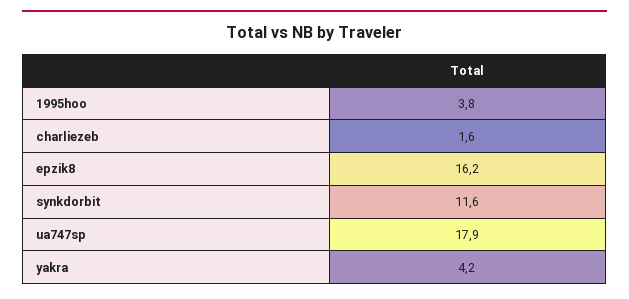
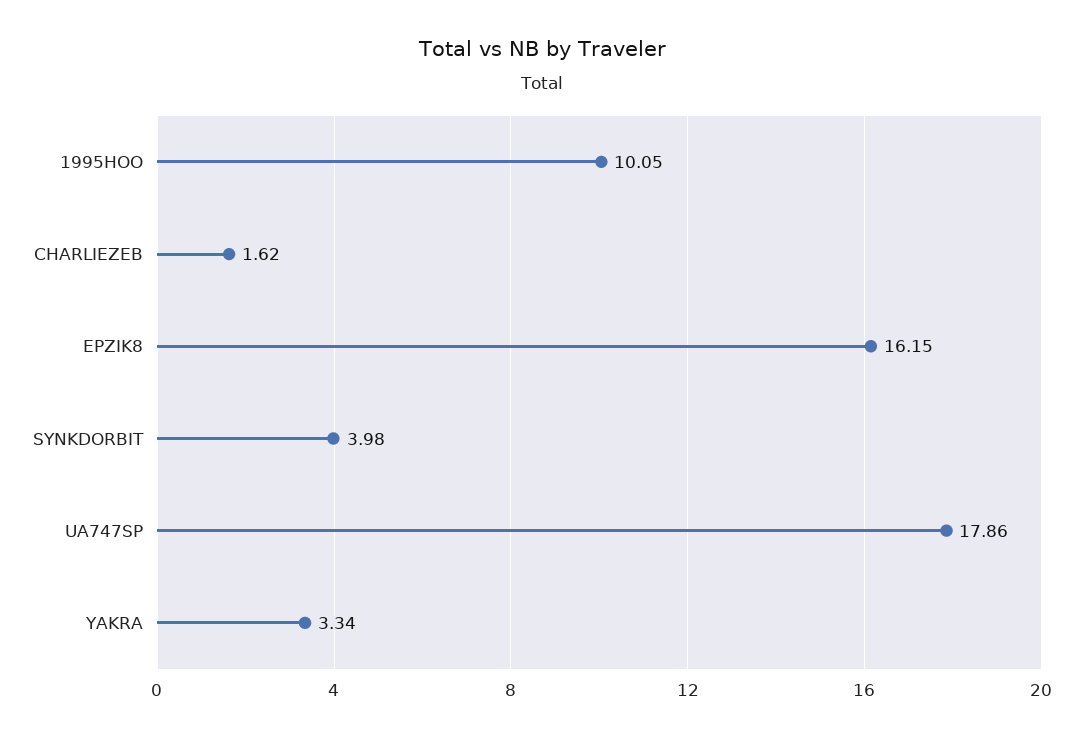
1995hoo: 3.8 -> 10.05
synkdorbit: 11.6 -> 3.98
yakra: 4.2 -> 3.34

